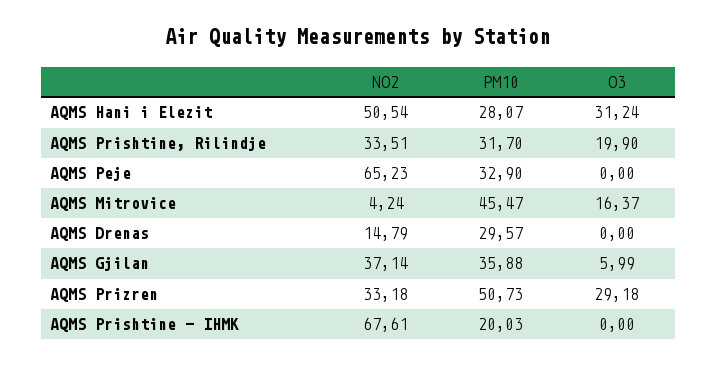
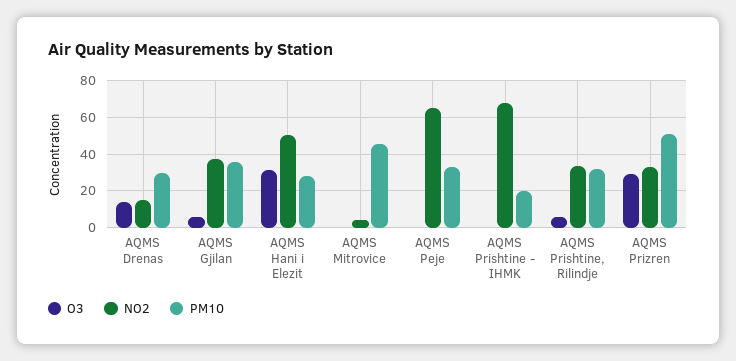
O3, AQMS Prishtine, Rilindje: 19.9 -> 5
O3, AQMS Mitrovice: 16.37 -> 0
O3, AQMS Drenas: 0 -> 15

